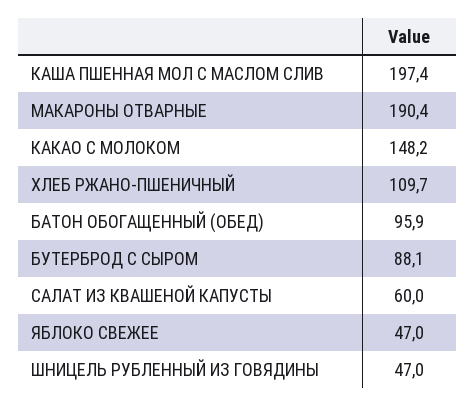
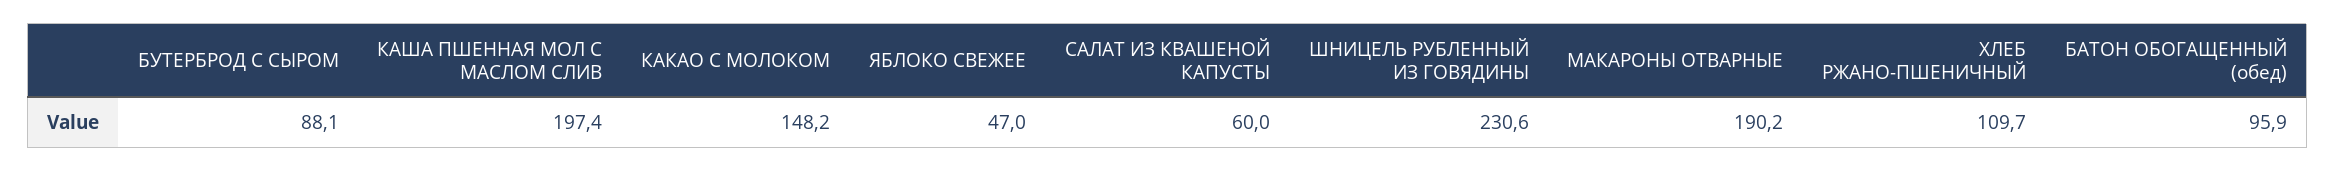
МАКАРОНЫ ОТВАРНЫЕ: 190.4 -> 190.2
ШНИЦЕЛЬ РУБЛЕННЫЙ ИЗ ГОВЯДИНЫ: 47 -> 230.6

